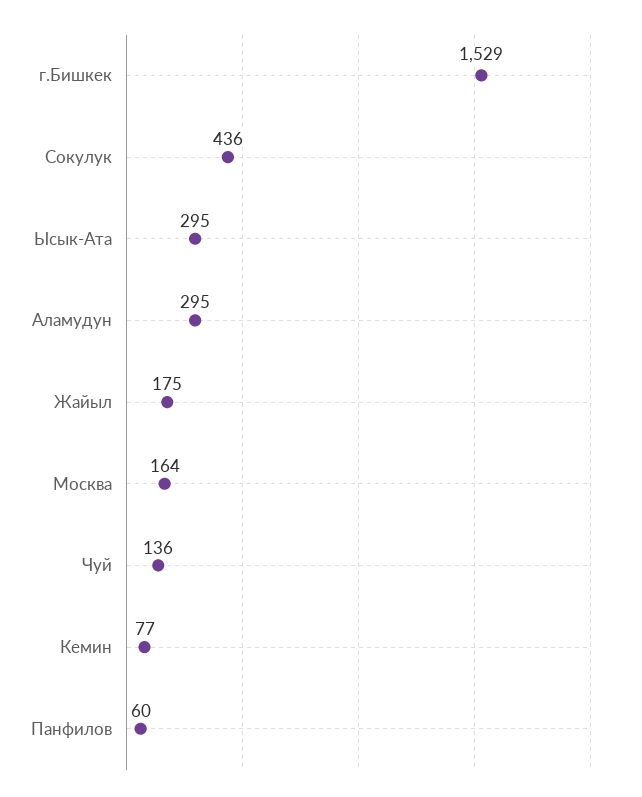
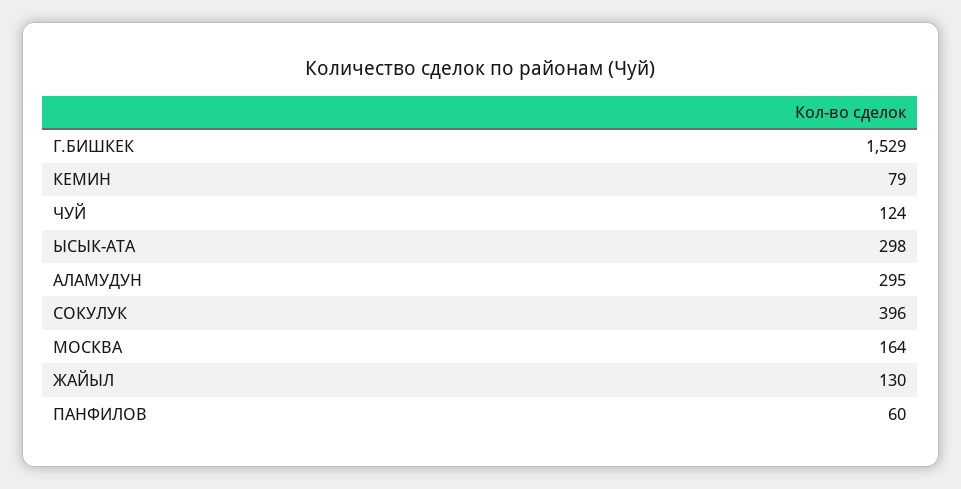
Сокулук: 436 -> 396
Ысык-Ата: 295 -> 298
Жайыл: 175 -> 130
Чуй: 136 -> 124
Кемин: 77 -> 79

